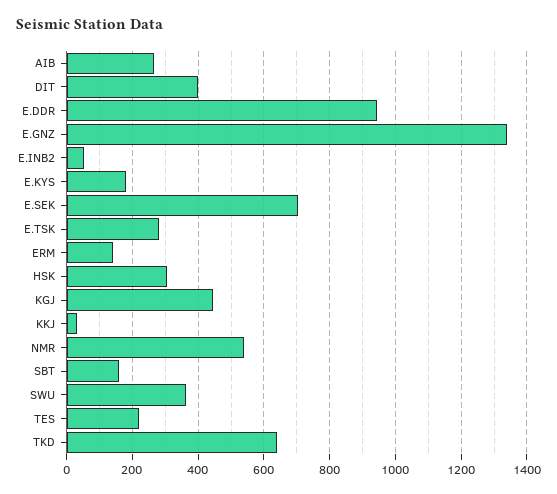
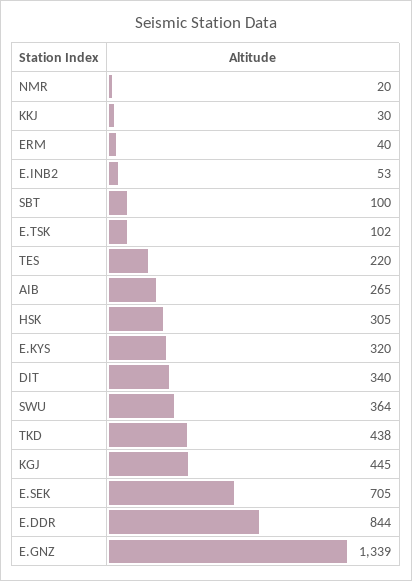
DIT: 400 -> 340
E.DDR: 940 -> 844
E.KYS: 180 -> 320
E.TSK: 280 -> 102
ERM: 140 -> 40
NMR: 540 -> 20
SBT: 160 -> 100
TKD: 640 -> 438

